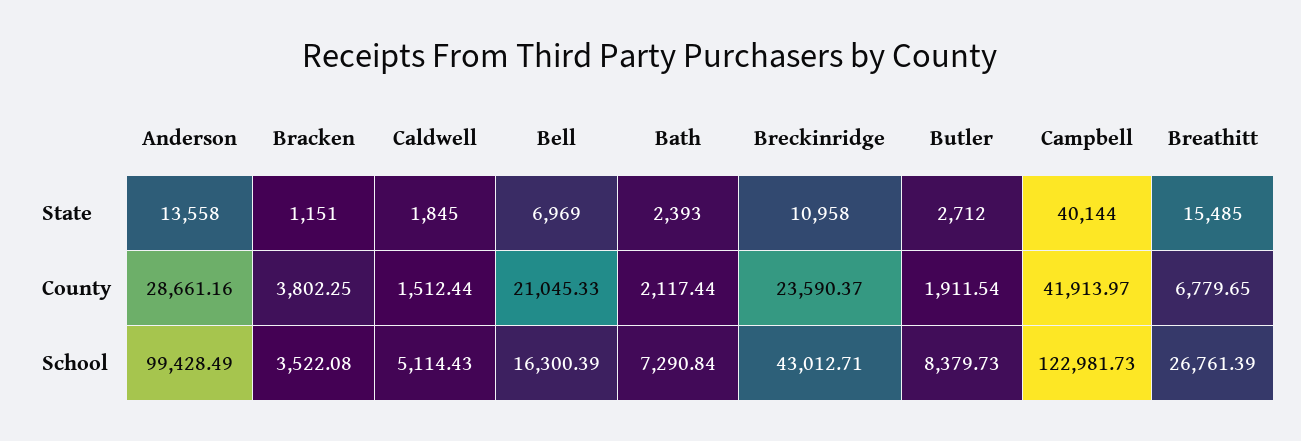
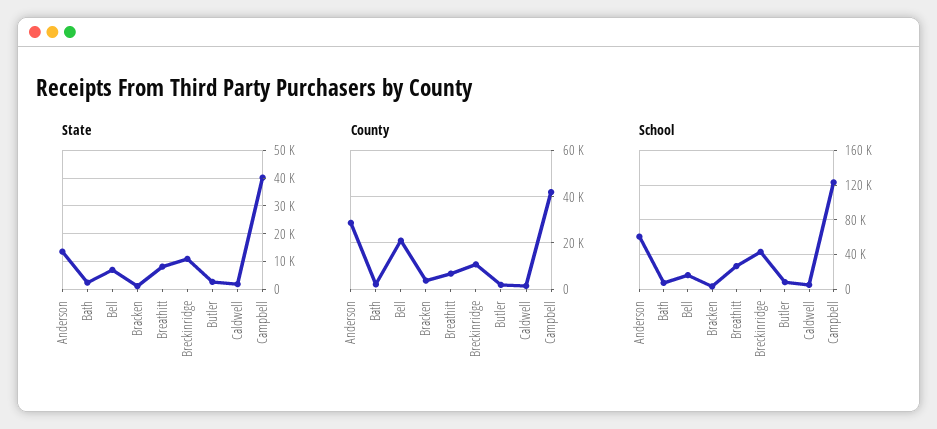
State, Breathitt: 15485 -> 7500
County, Breckinridge: 23590.37 -> 10000
School, Anderson: 99428.49 -> 60000

